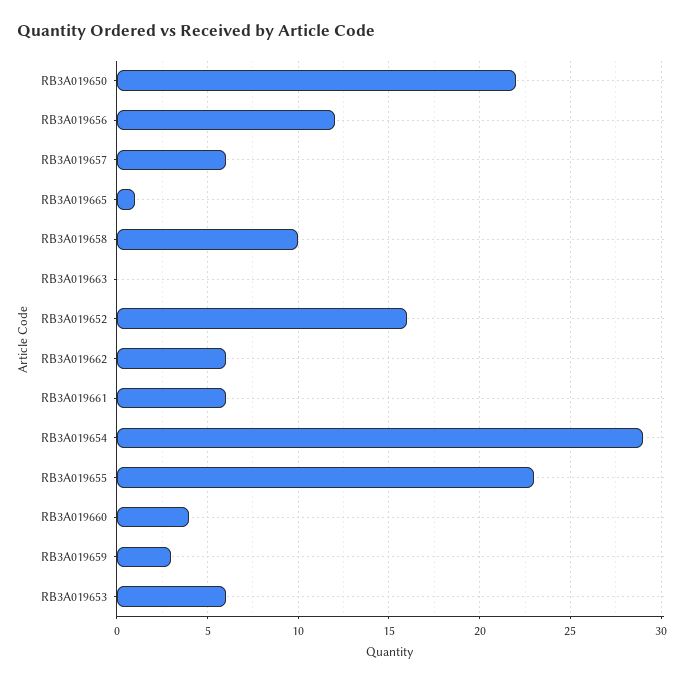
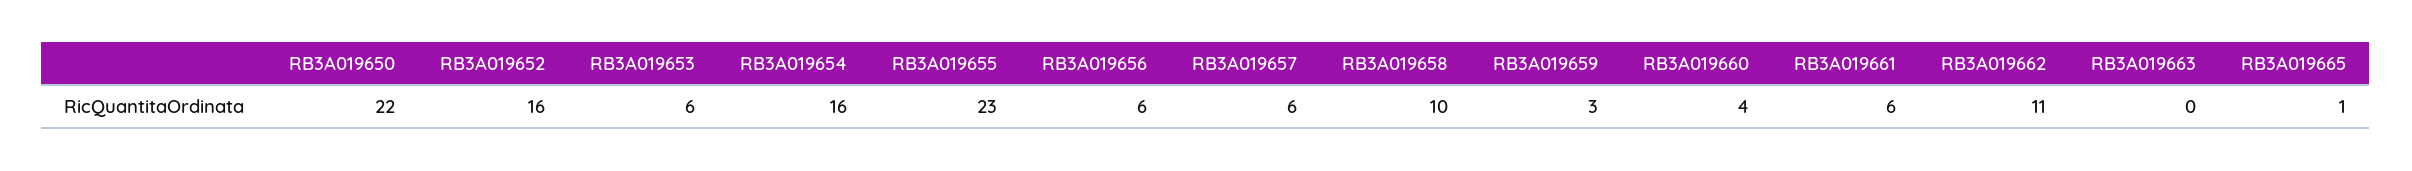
RB3A019656: 12 -> 6
RB3A019662: 6 -> 11
RB3A019654: 29 -> 16

